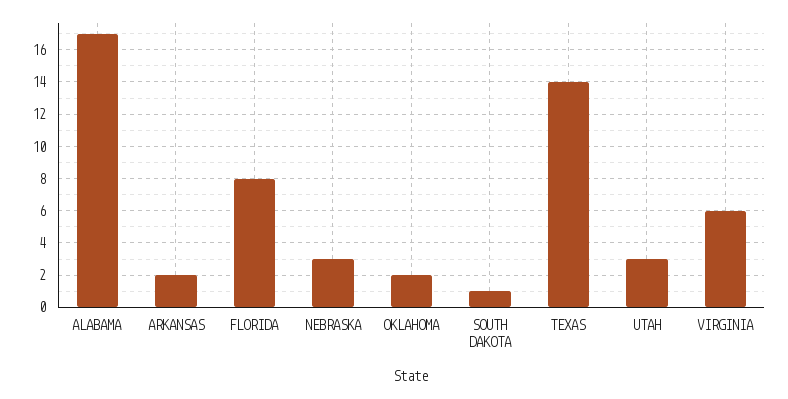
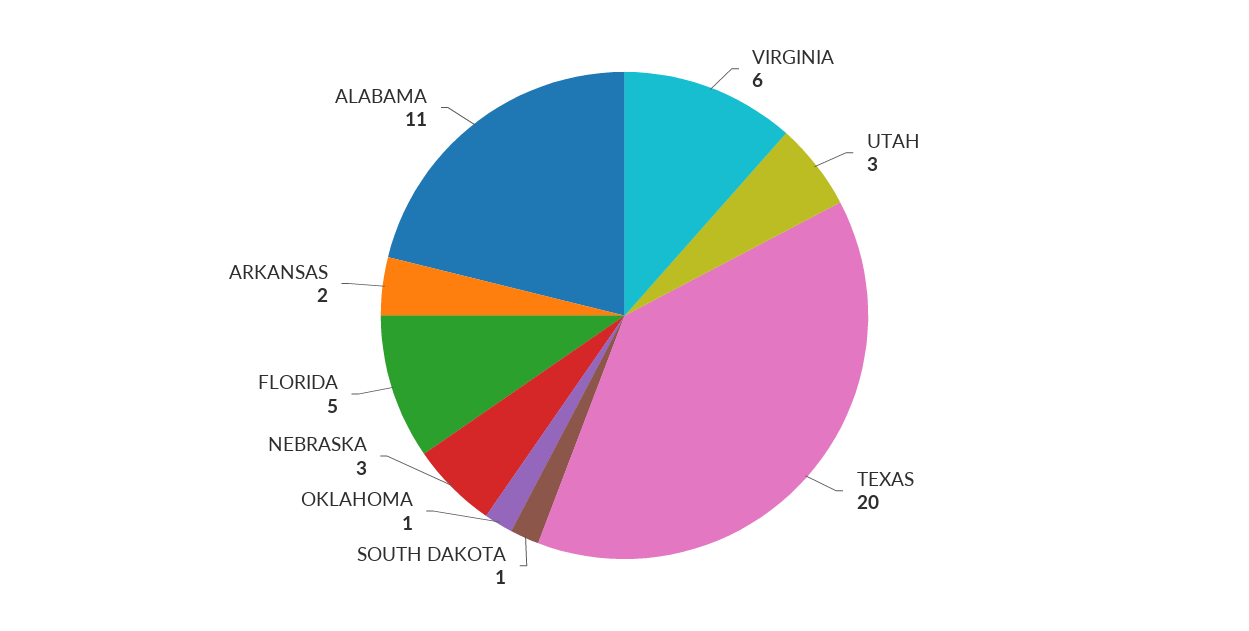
ALABAMA: 17 -> 11
FLORIDA: 8 -> 5
OKLAHOMA: 2 -> 1
TEXAS: 14 -> 20

